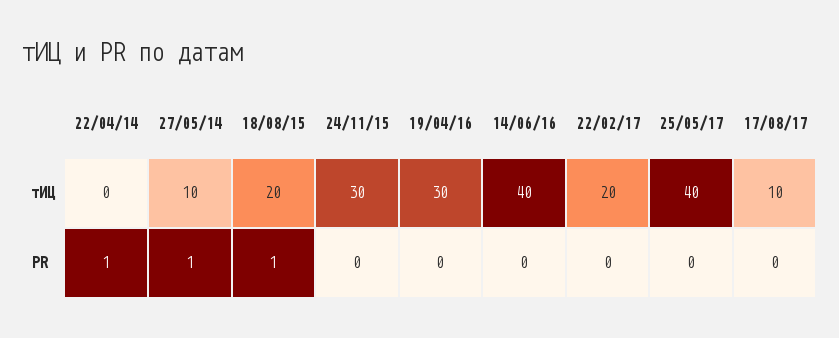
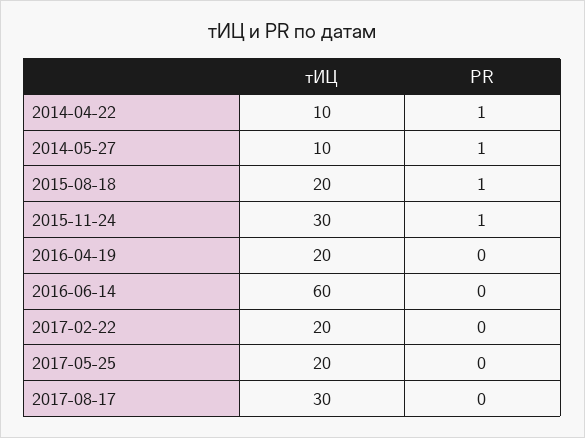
22/04/14, тИЦ: 0 -> 10
19/04/16, тИЦ: 30 -> 20
14/06/16, тИЦ: 40 -> 60
25/05/17, тИЦ: 40 -> 20
17/08/17, тИЦ: 10 -> 30
24/11/15, PR: 0 -> 1

